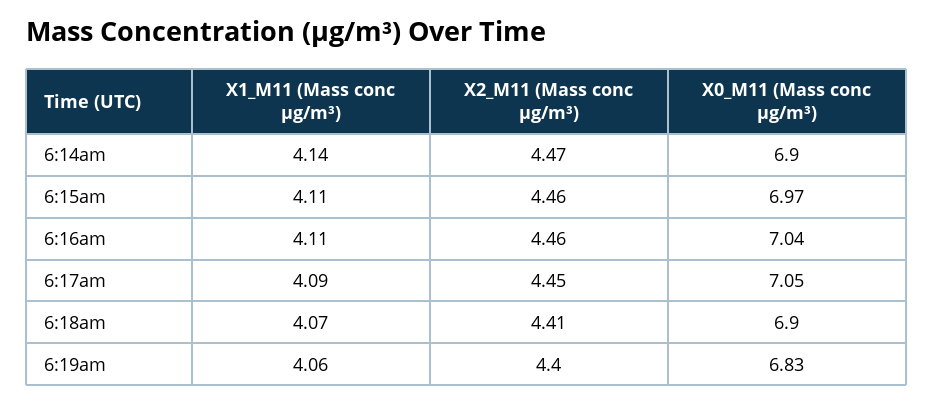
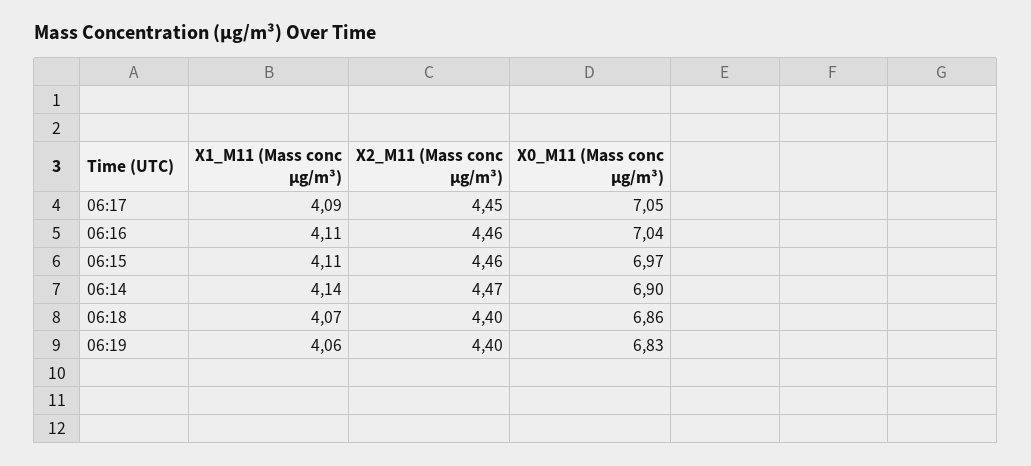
X2_M11 (Mass conc μg/m³), 6:18am: 4.41 -> 4.4
X0_M11 (Mass conc μg/m³), 6:18am: 6.9 -> 6.86

